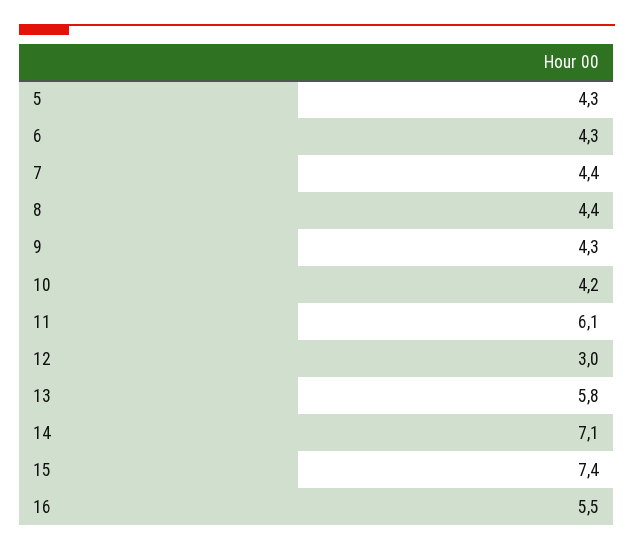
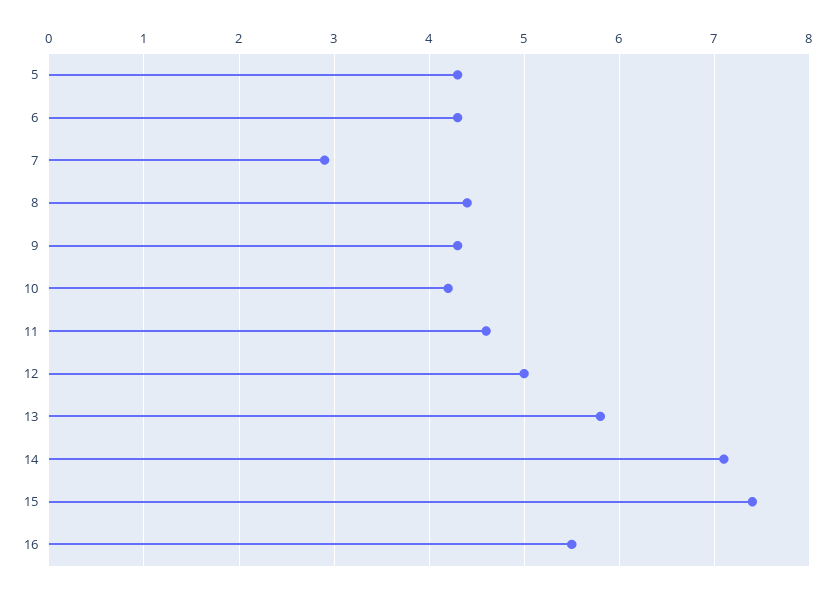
7: 4.4 -> 2.9
11: 6.1 -> 4.6
12: 3 -> 5

